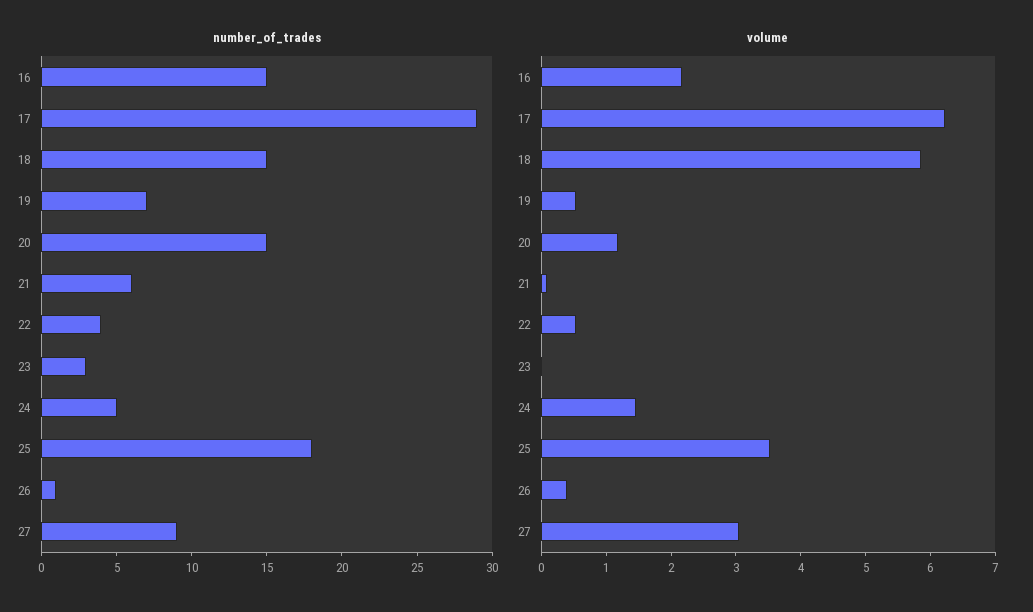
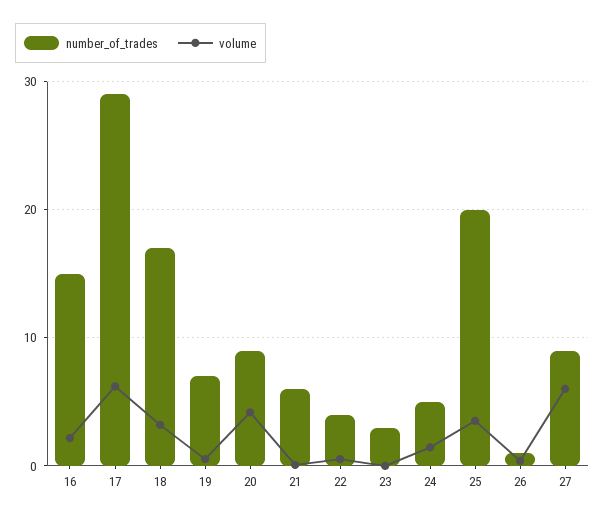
number_of_trades, 18: 15 -> 17
number_of_trades, 20: 15 -> 9
number_of_trades, 25: 18 -> 20
volume, 18: 5.8 -> 3
volume, 20: 1.2 -> 4
volume, 27: 3 -> 6

